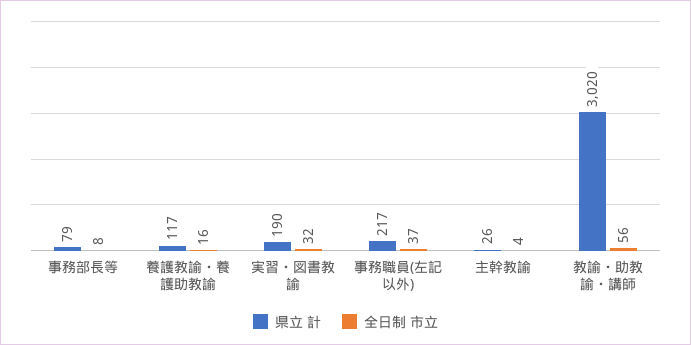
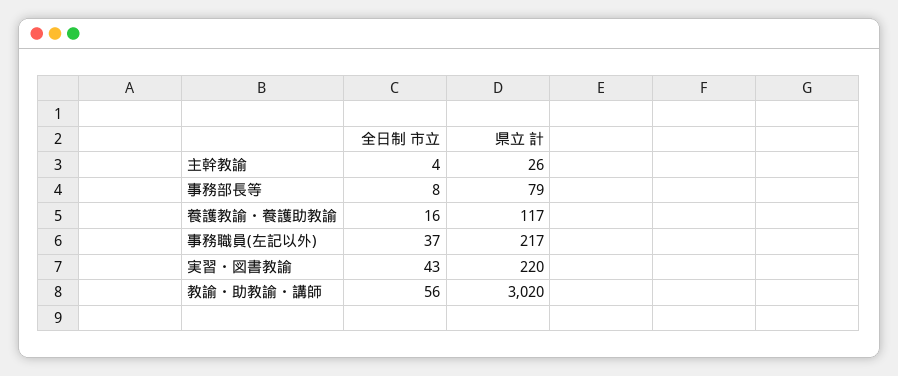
県立 計, 実習・図書教諭: 190 -> 220
全日制 市立, 実習・図書教諭: 32 -> 43

